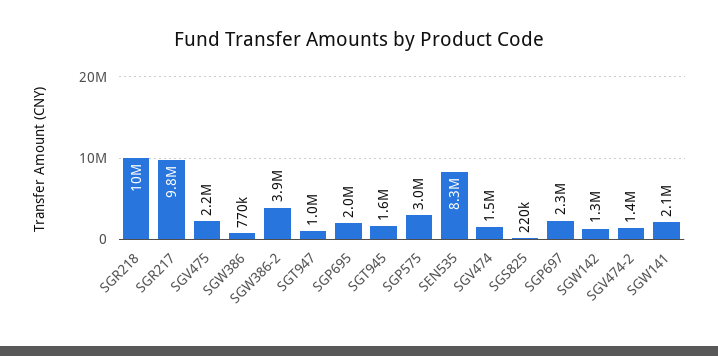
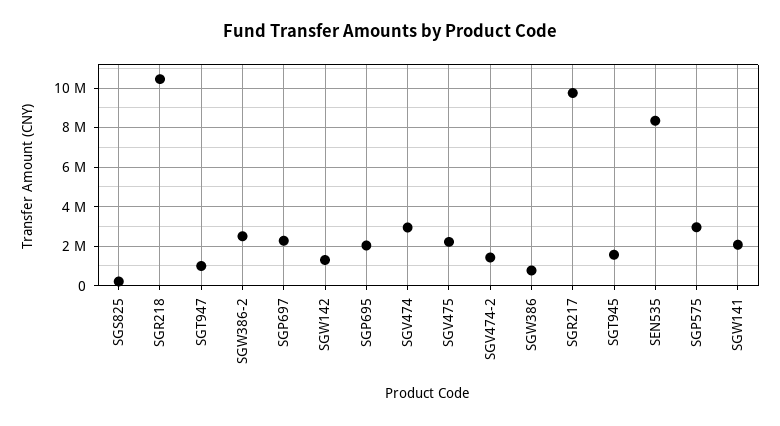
SGW386-2: 3900000 -> 2500000
SGV474: 1500000 -> 3000000

